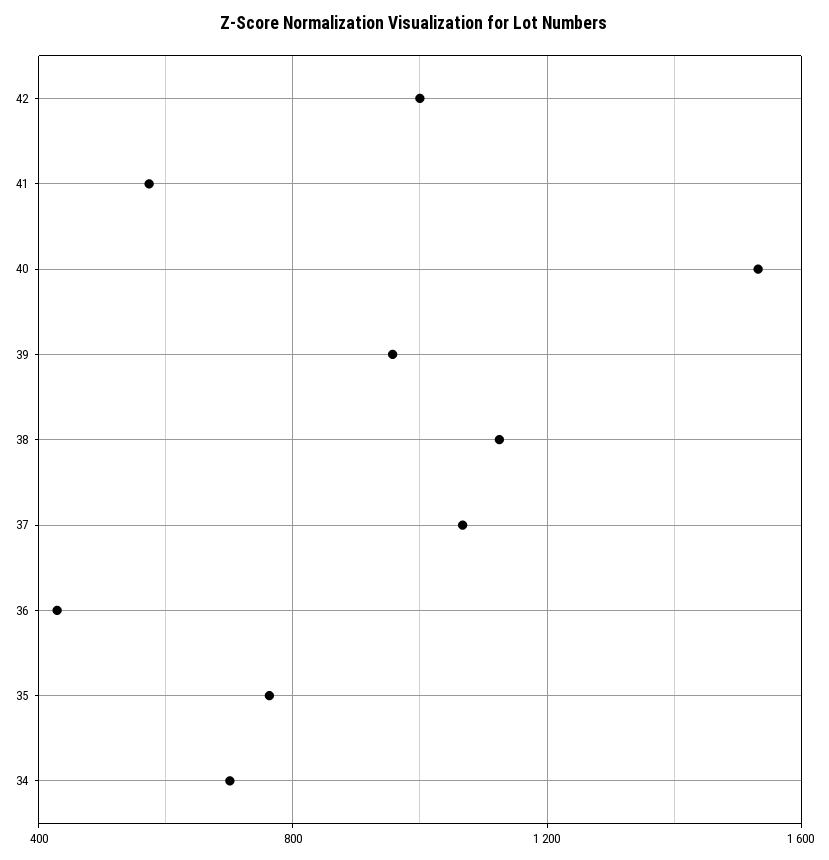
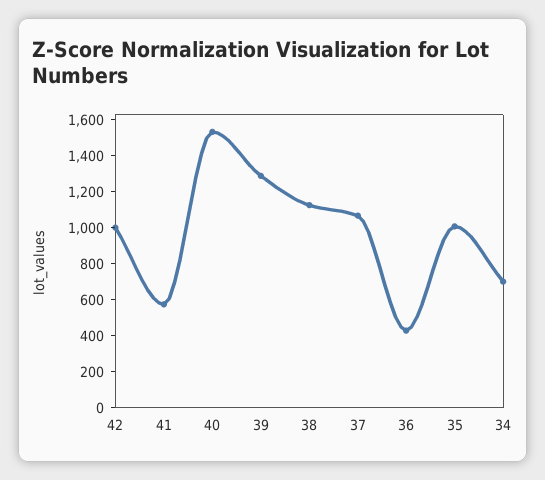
39: 950 -> 1300
35: 750 -> 1000

